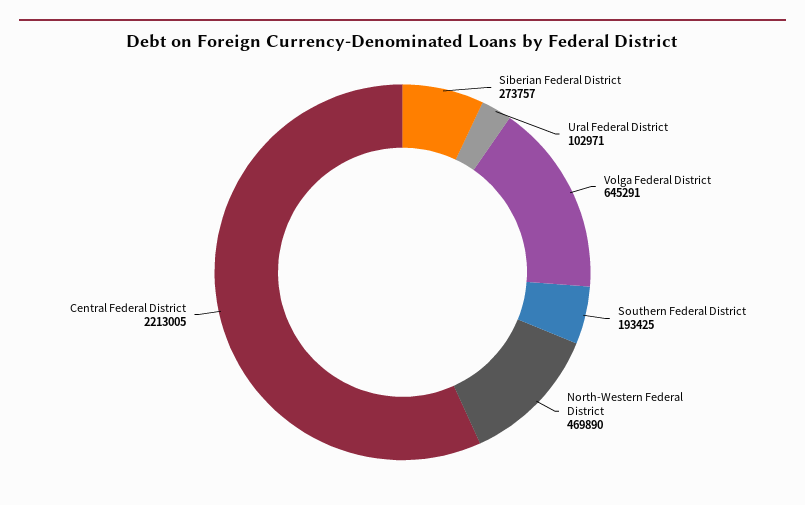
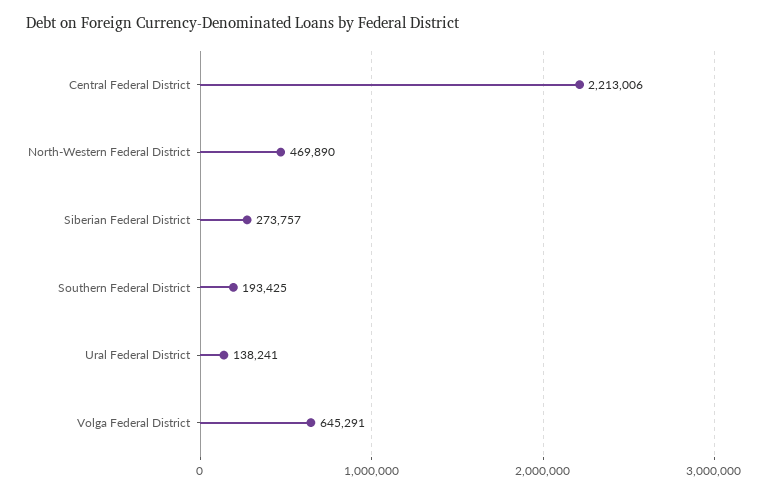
Ural Federal District: 102971 -> 138241
Central Federal District: 2213005 -> 2213006

